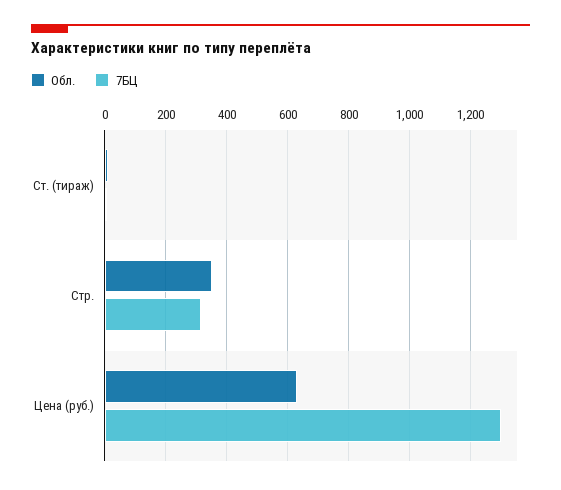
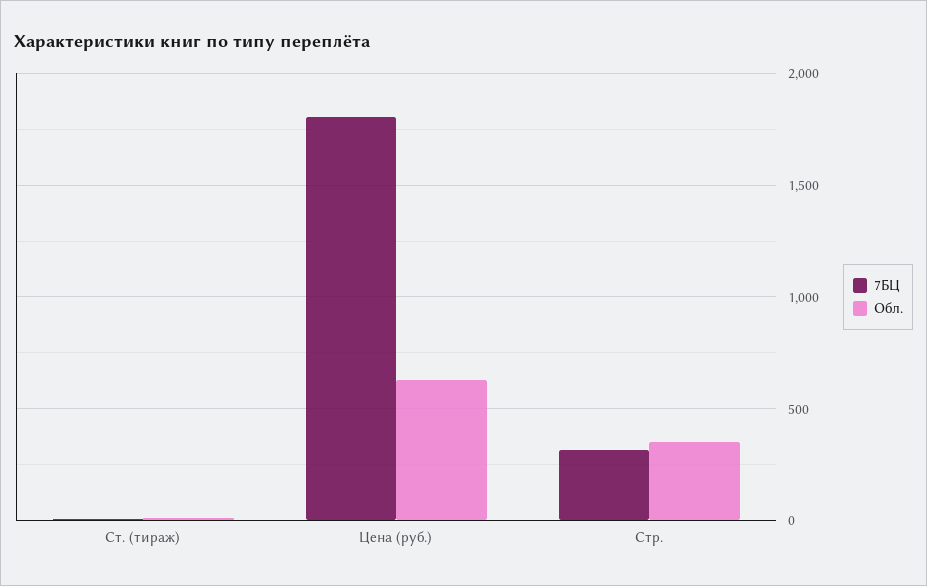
7БЦ, Цена (руб.): 1300 -> 1800

